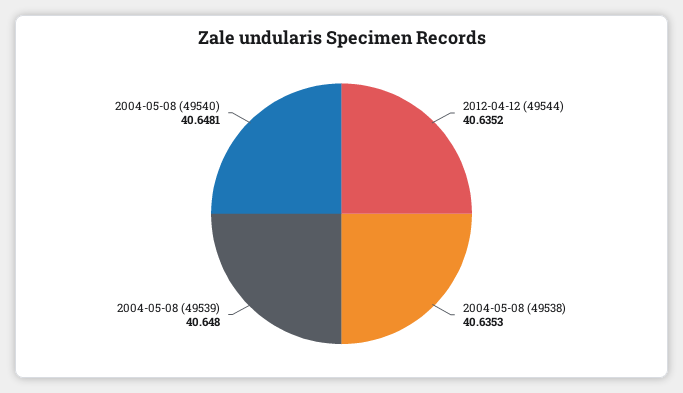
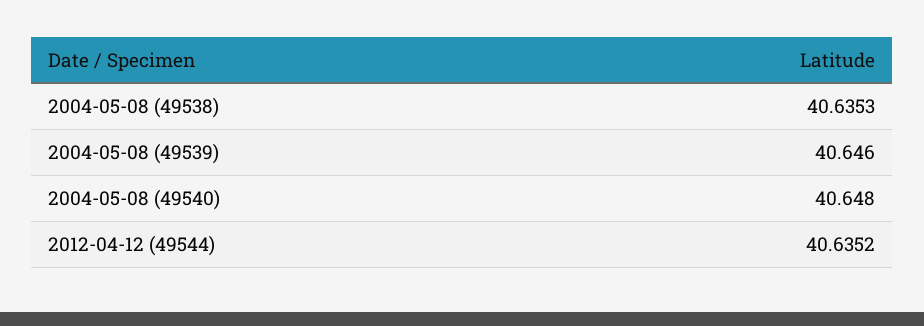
2004-05-08 (49539): 40.648 -> 40.646
2004-05-08 (49540): 40.6481 -> 40.648

